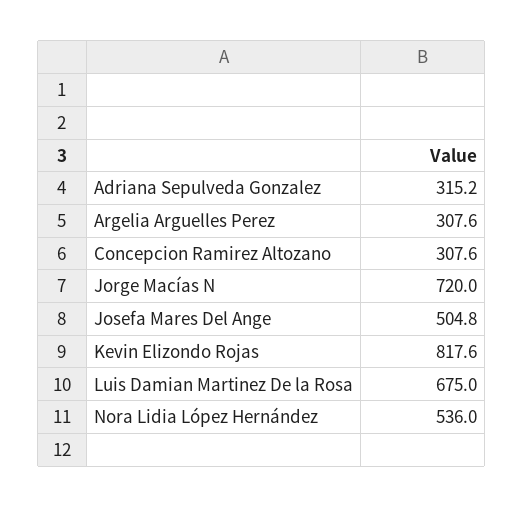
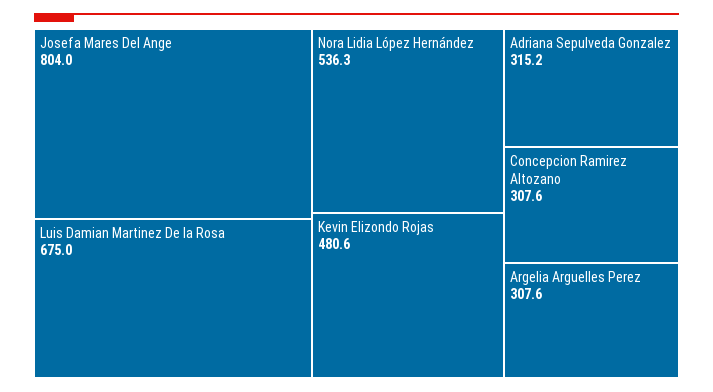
Jorge Macías N: 720 -> none
Josefa Mares Del Ange: 504.8 -> 804
Kevin Elizondo Rojas: 817.6 -> 480.6
Nora Lidia López Hernández: 536 -> 536.3

